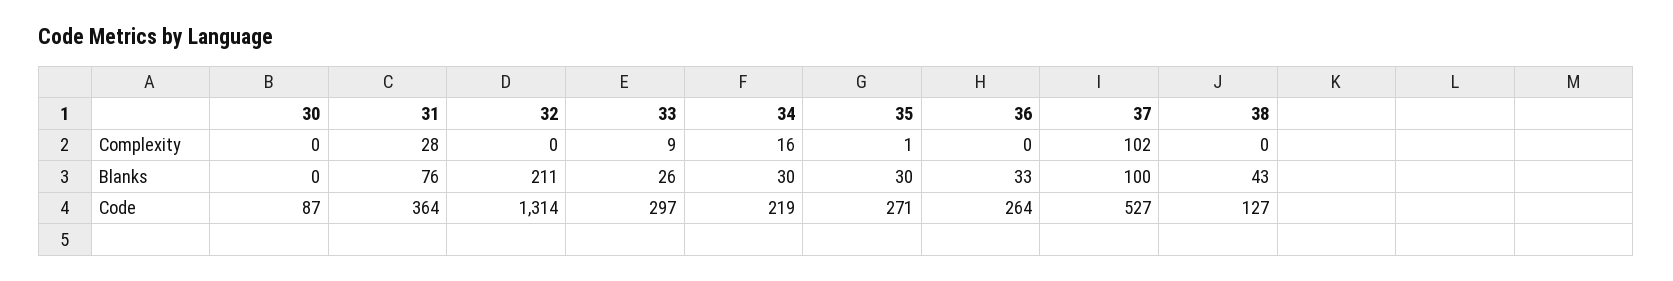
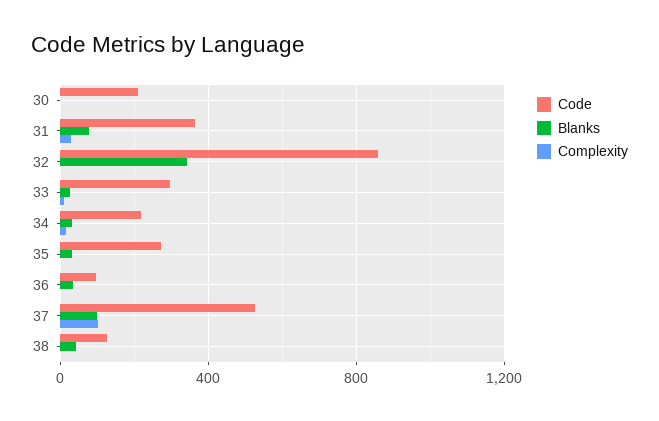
Blanks, 32: 211 -> 350
Code, 30: 87 -> 200
Code, 32: 1314 -> 850
Code, 36: 264 -> 100

